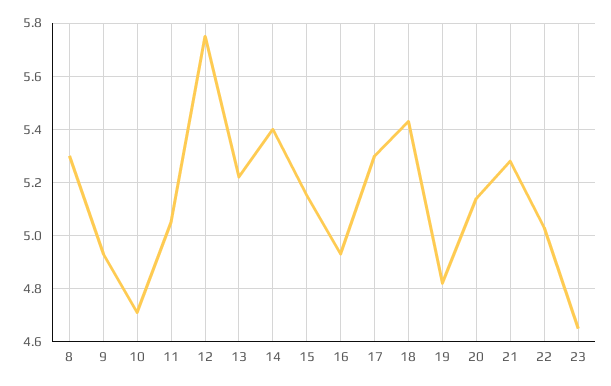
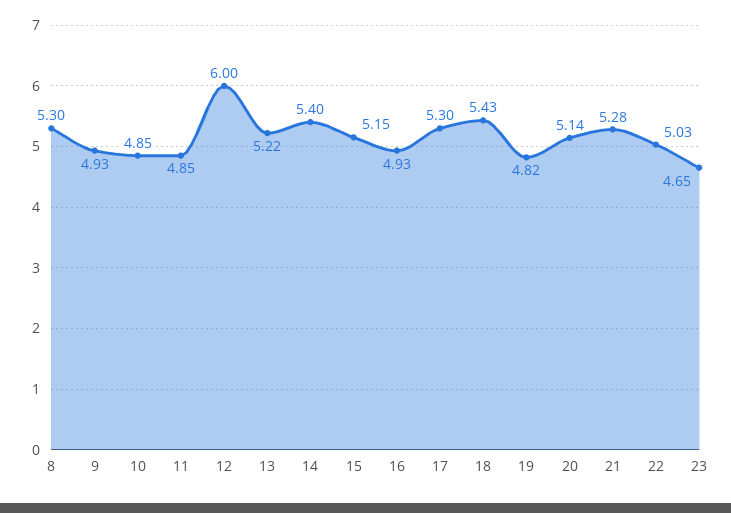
10: 4.7 -> 4.85
11: 5.05 -> 4.85
12: 5.75 -> 6

